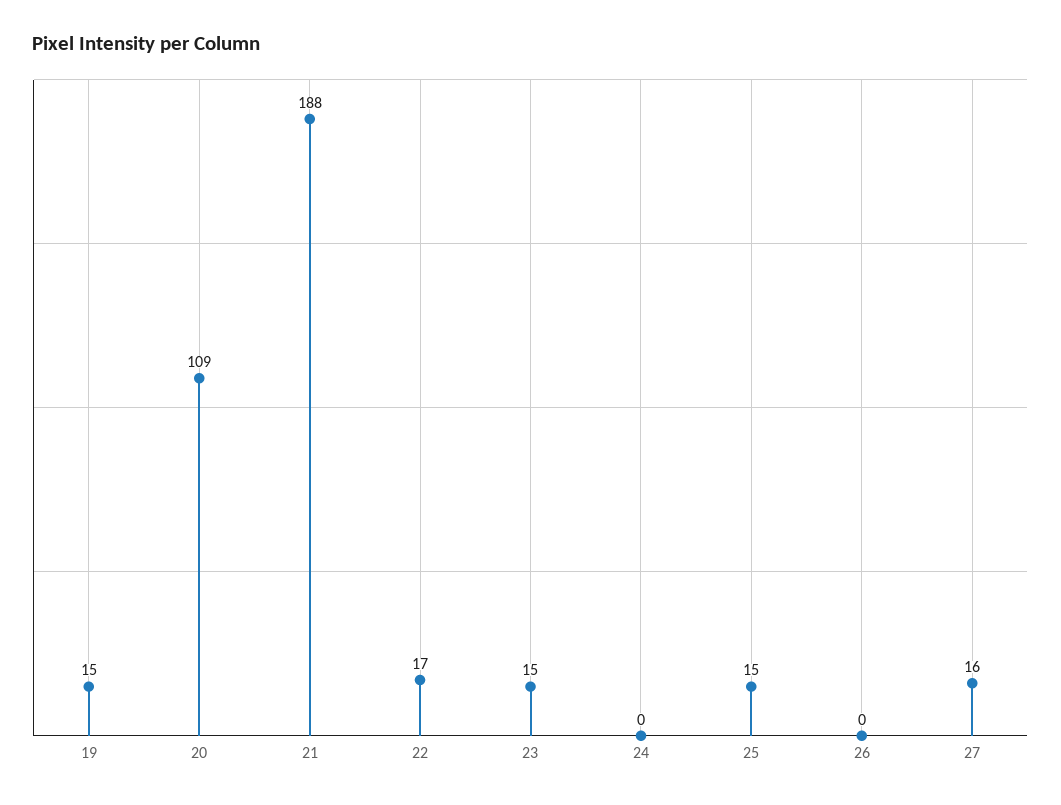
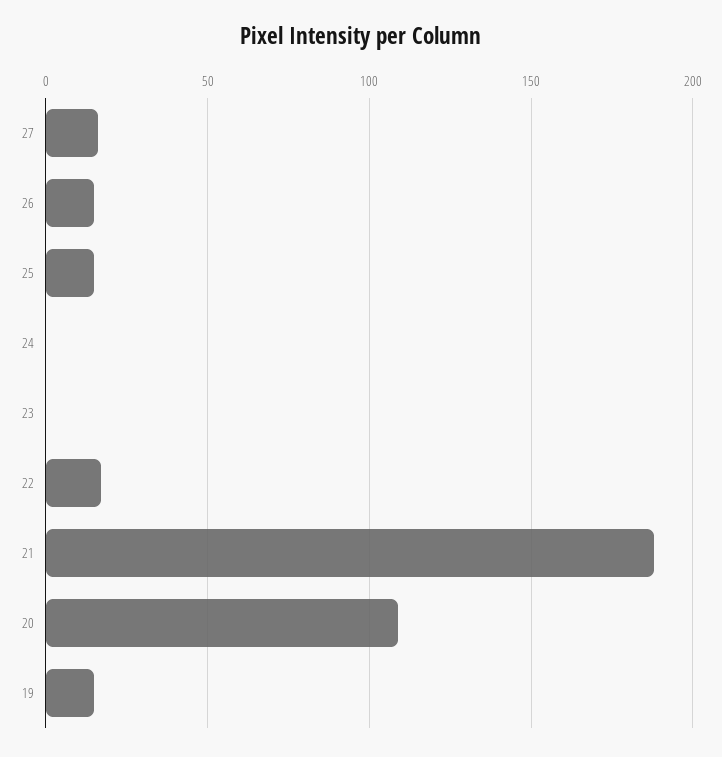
23: 15 -> 0
26: 0 -> 15

